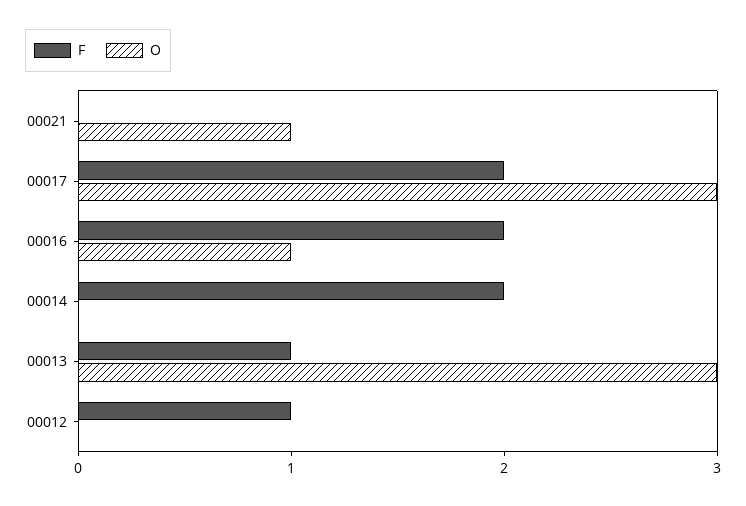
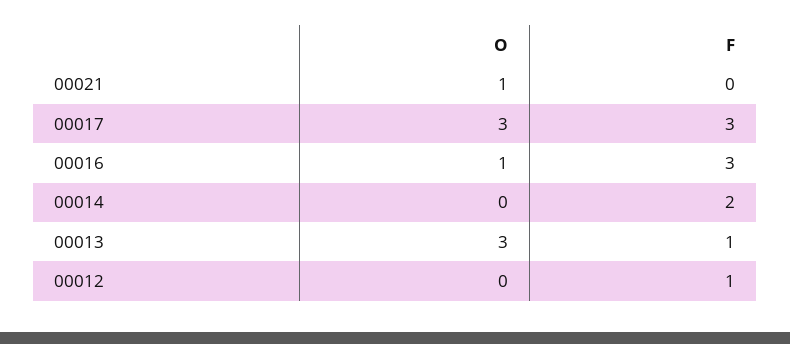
F, 00017: 2 -> 3
F, 00016: 2 -> 3

